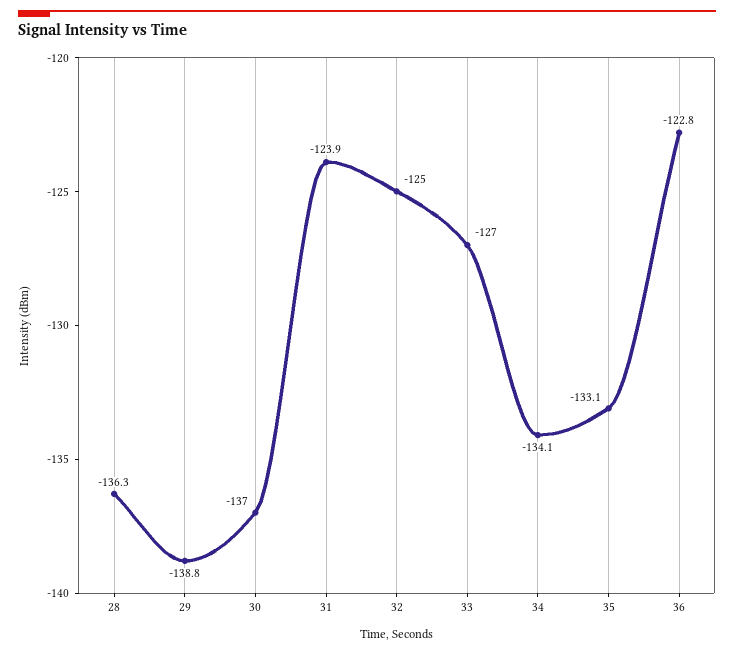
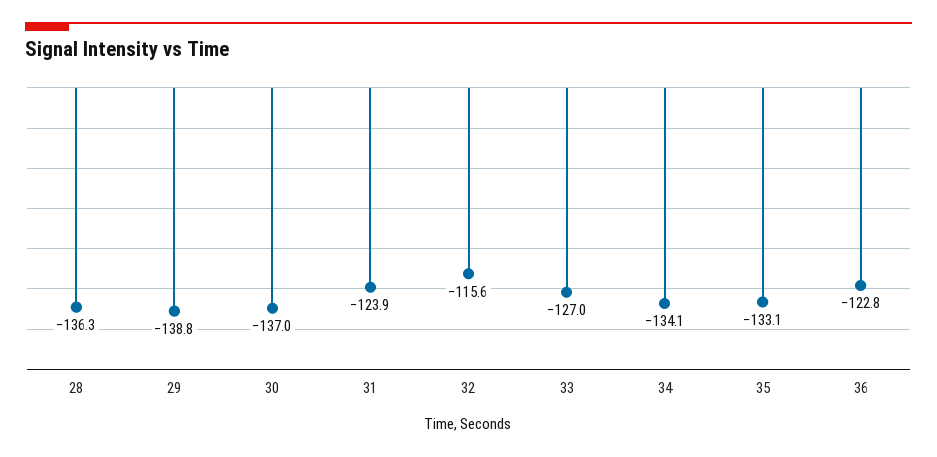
32: -125 -> -115.6

